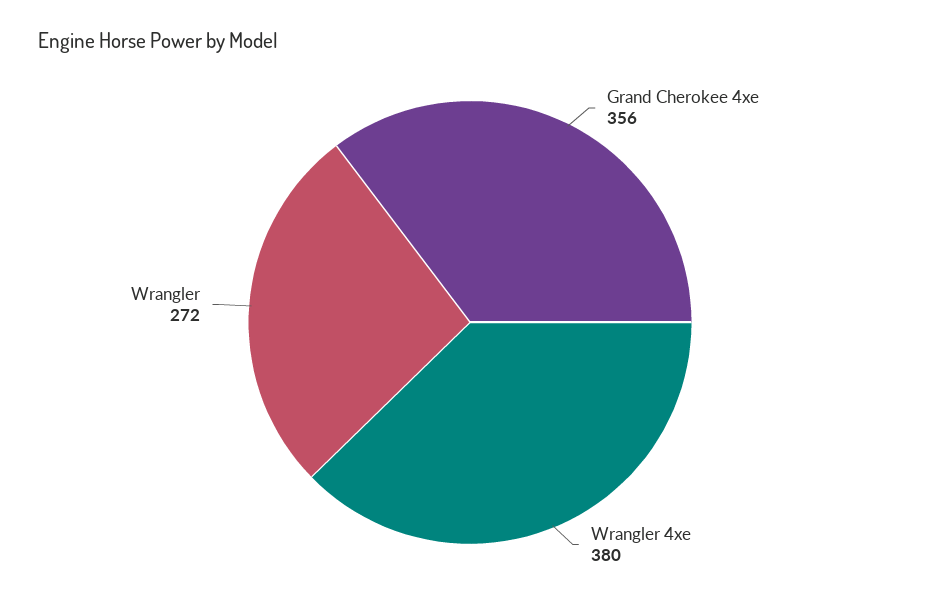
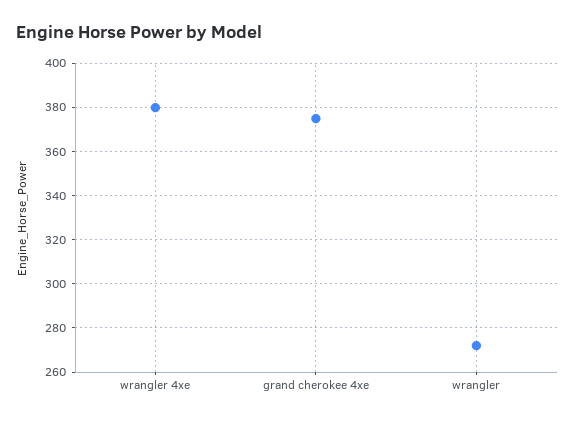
Grand Cherokee 4xe: 356 -> 375

